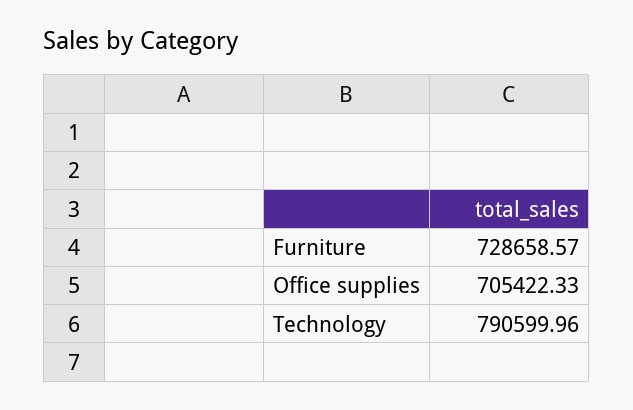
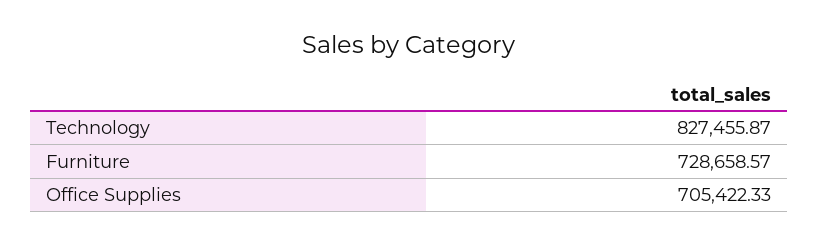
Technology: 790599.96 -> 827455.87

